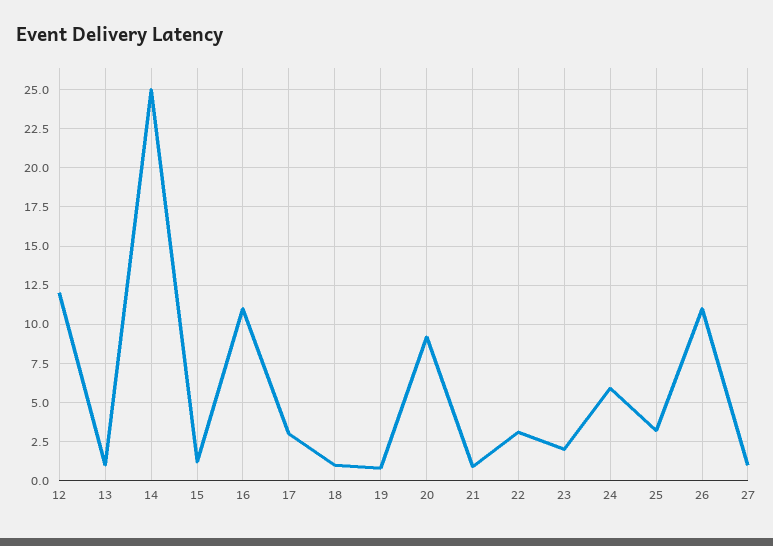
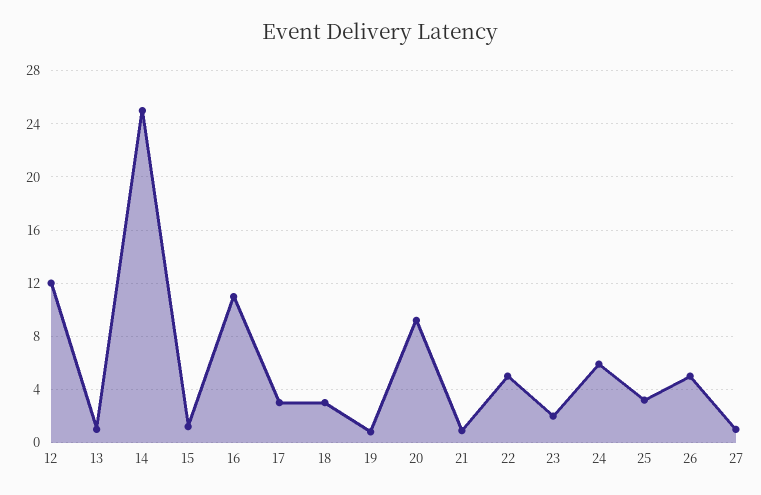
18: 1 -> 3
22: 3 -> 5
26: 11 -> 5

